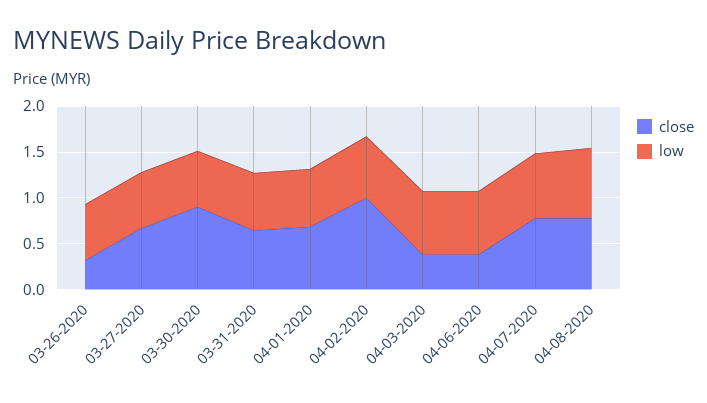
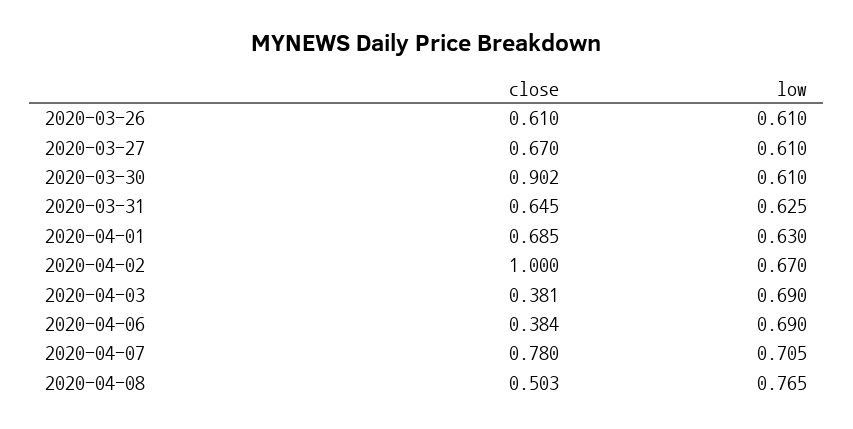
close, 03-26-2020: 0.3 -> 0.61
close, 04-08-2020: 0.8 -> 0.503

